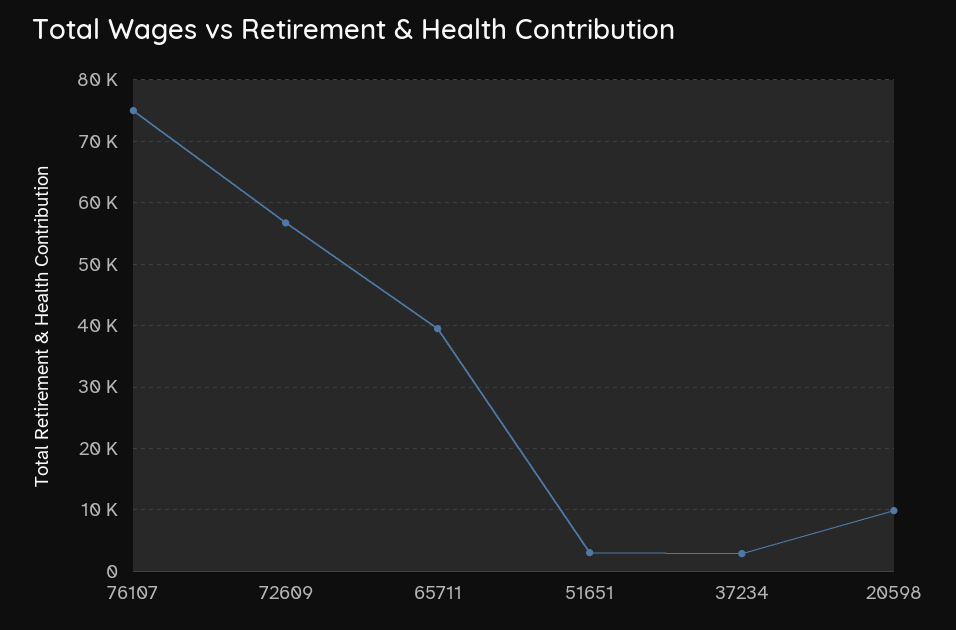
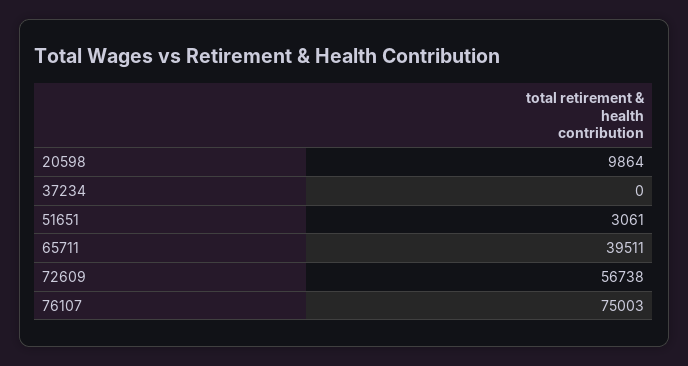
37234: 3000 -> 0

